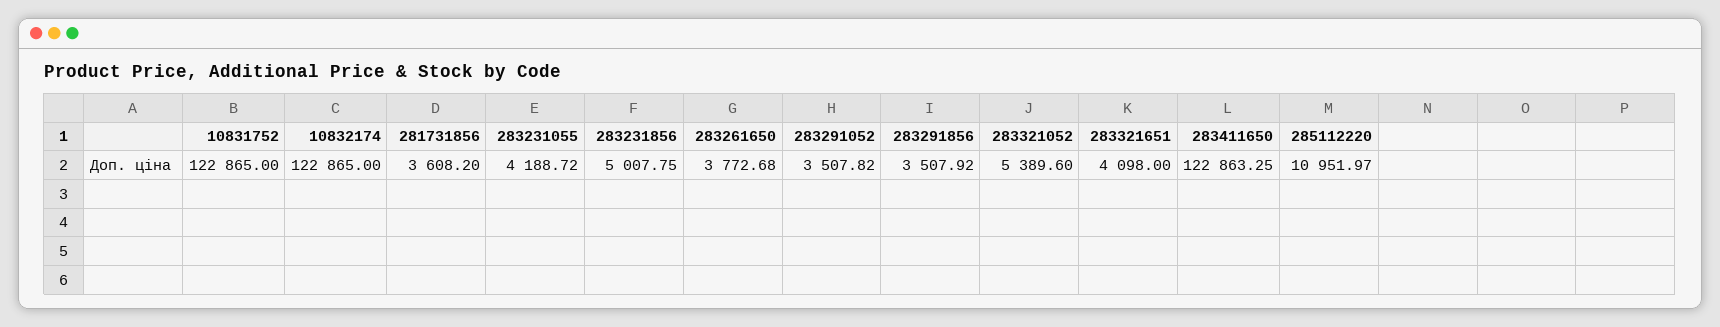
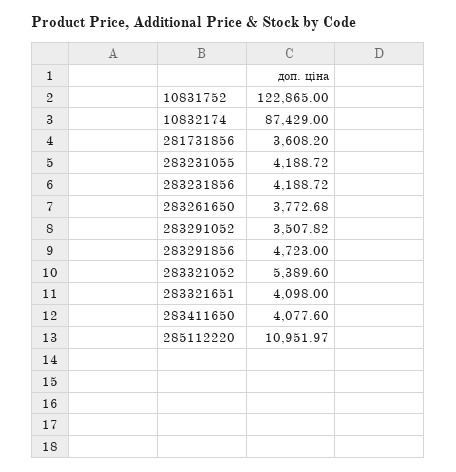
10832174: 122865 -> 87429
283231856: 5007.75 -> 4188.72
283291856: 3507.92 -> 4723
283411650: 122863.25 -> 4077.6

